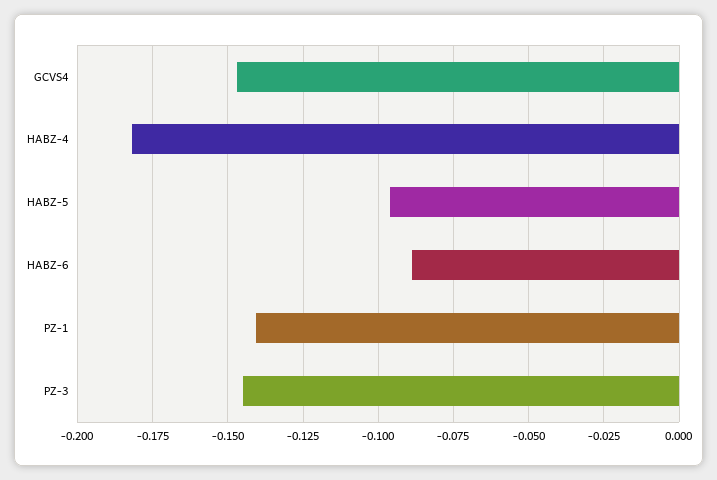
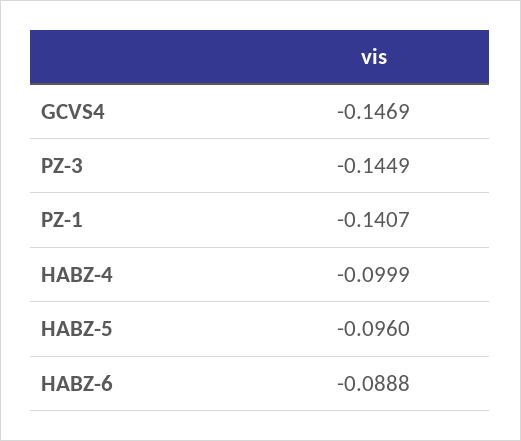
HABZ-4: -0.1825 -> -0.0999

